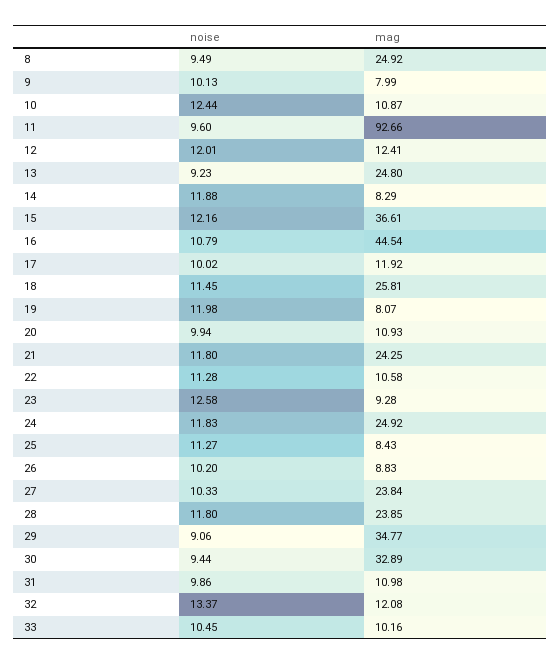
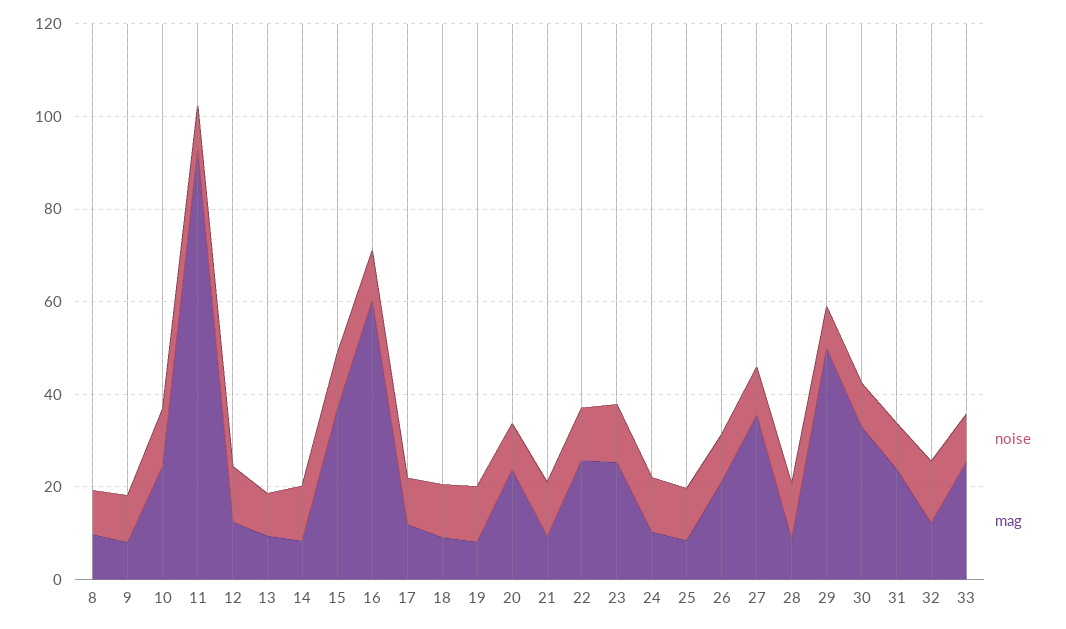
mag, 8: 24.92 -> 10
mag, 10: 10.87 -> 25
mag, 13: 24.8 -> 10
mag, 16: 44.54 -> 60
mag, 18: 25.81 -> 10
mag, 20: 10.93 -> 25
mag, 21: 24.25 -> 10
mag, 22: 10.58 -> 25
mag, 23: 9.28 -> 25
mag, 24: 24.92 -> 10
mag, 26: 8.83 -> 20
mag, 27: 23.84 -> 35
mag, 28: 23.85 -> 10
mag, 29: 34.77 -> 50
mag, 31: 10.98 -> 25
mag, 33: 10.16 -> 25

